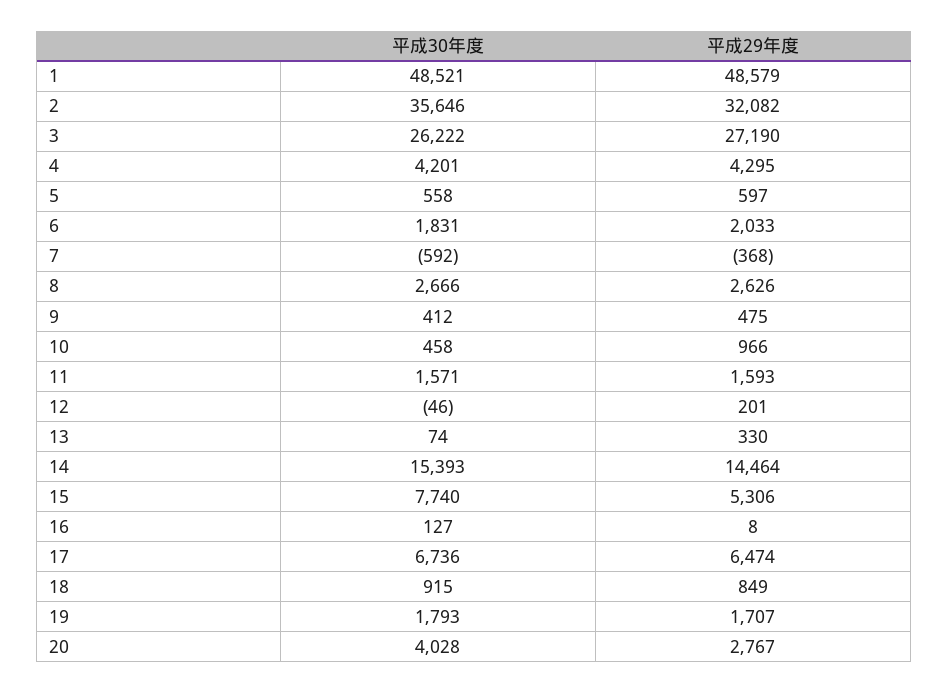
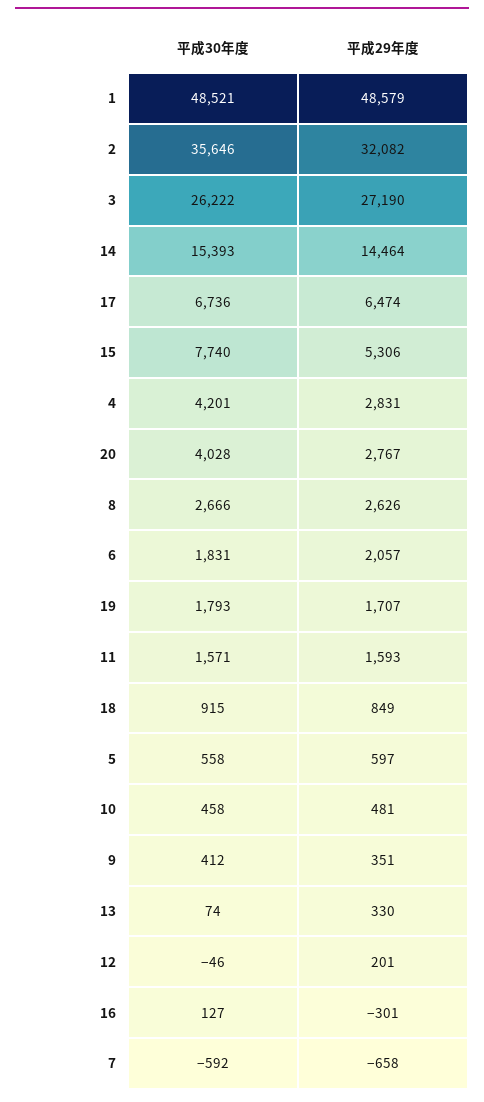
平成29年度, 4: 4295 -> 2831
平成29年度, 6: 2033 -> 2057
平成29年度, 7: -368 -> -658
平成29年度, 9: 475 -> 351
平成29年度, 10: 966 -> 481
平成29年度, 16: 8 -> -301

